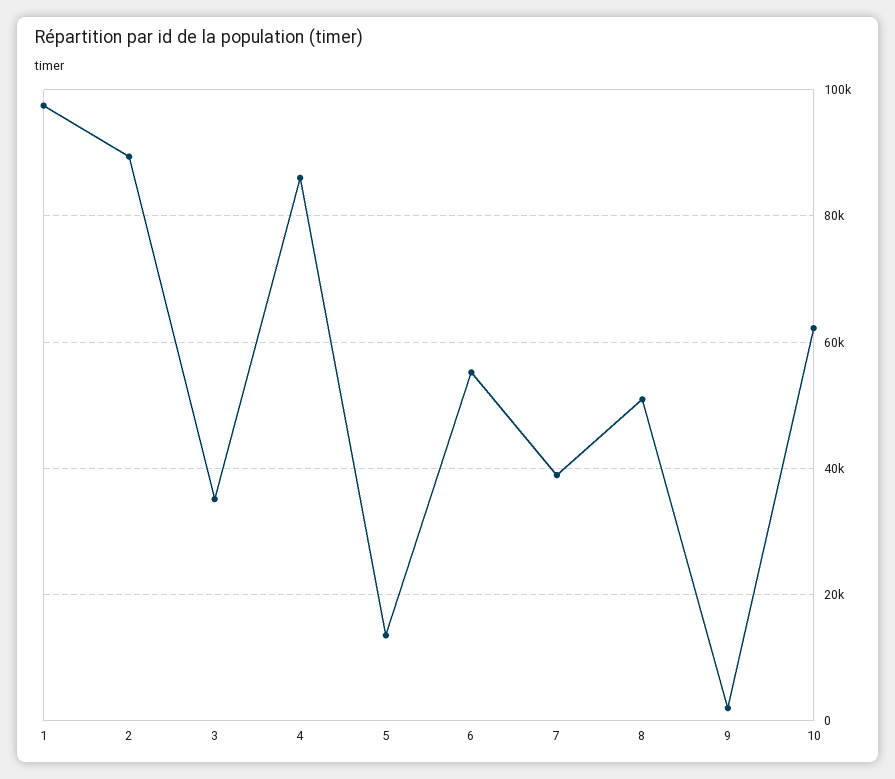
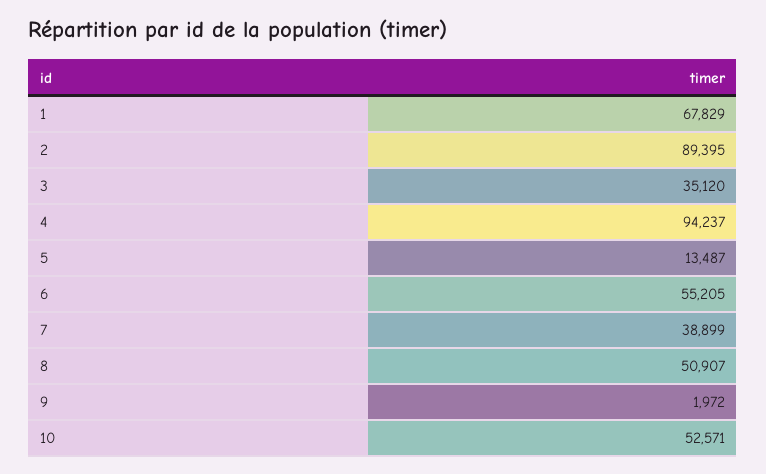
1: 98000 -> 67829
4: 86000 -> 94237
10: 62000 -> 52571

